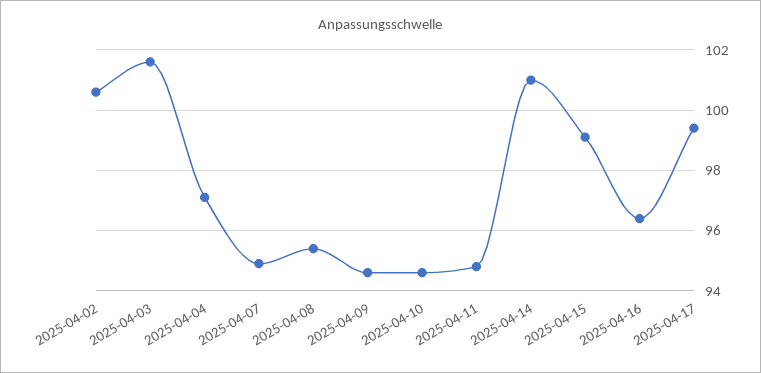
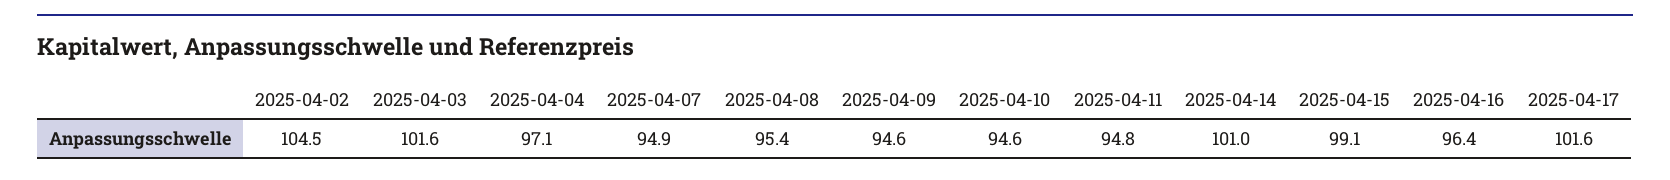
2025-04-02: 100.5 -> 104.5
2025-04-17: 99.5 -> 101.6

